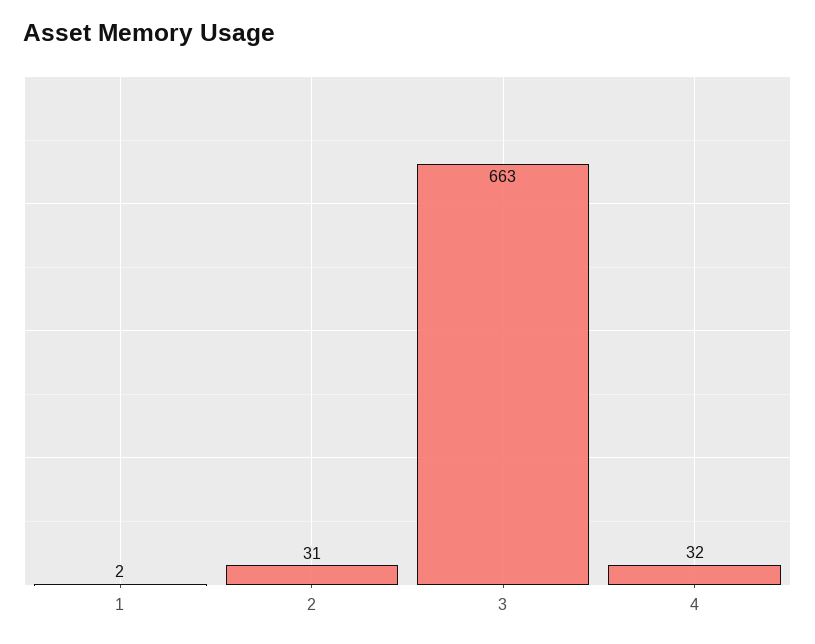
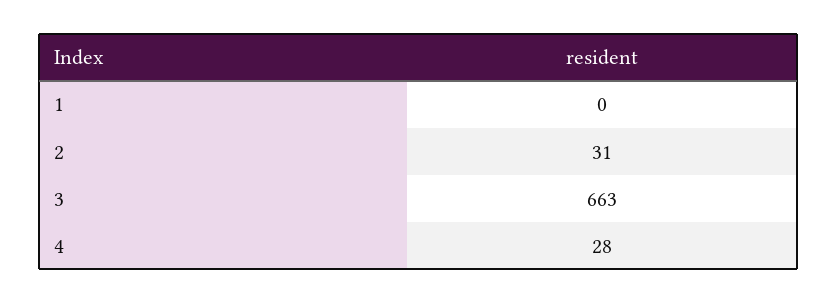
1: 2 -> 0
4: 32 -> 28

